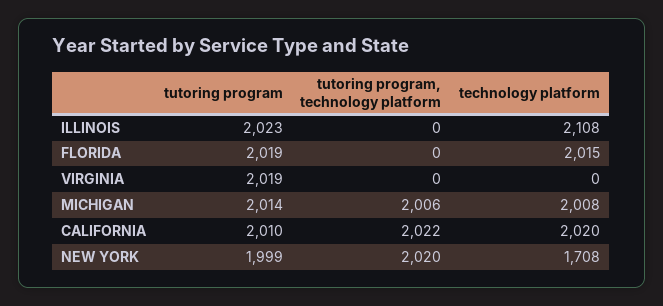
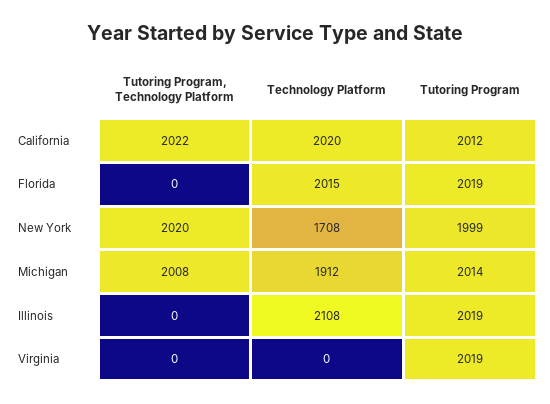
tutoring program, ILLINOIS: 2023 -> 2019
tutoring program, technology platform, MICHIGAN: 2006 -> 2008
technology platform, MICHIGAN: 2008 -> 1912
tutoring program, CALIFORNIA: 2010 -> 2012

